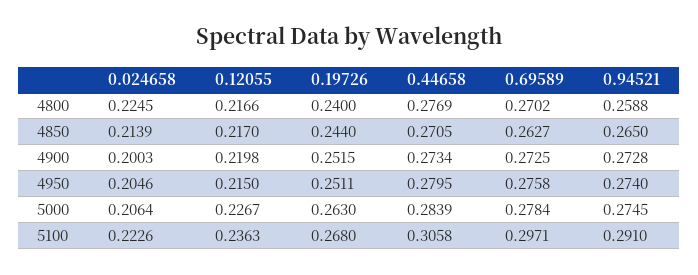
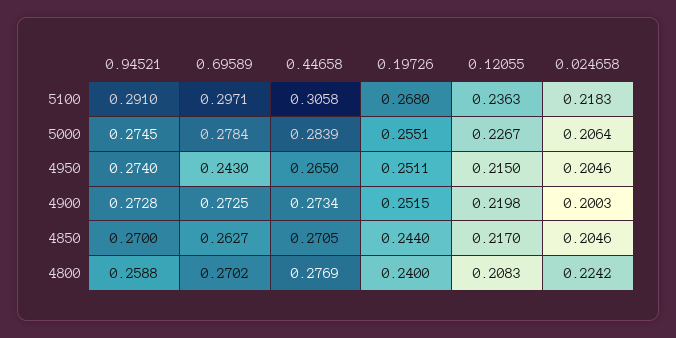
0.024658, 4800: 0.2245 -> 0.2242
0.12055, 4800: 0.2166 -> 0.2083
0.024658, 4850: 0.2139 -> 0.2046
0.94521, 4850: 0.265 -> 0.27
0.44658, 4950: 0.2795 -> 0.265
0.69589, 4950: 0.2758 -> 0.243
0.19726, 5000: 0.263 -> 0.2551
0.024658, 5100: 0.2226 -> 0.2183

